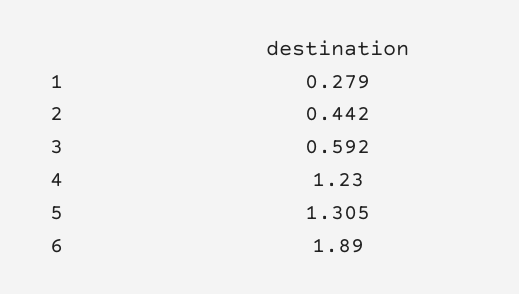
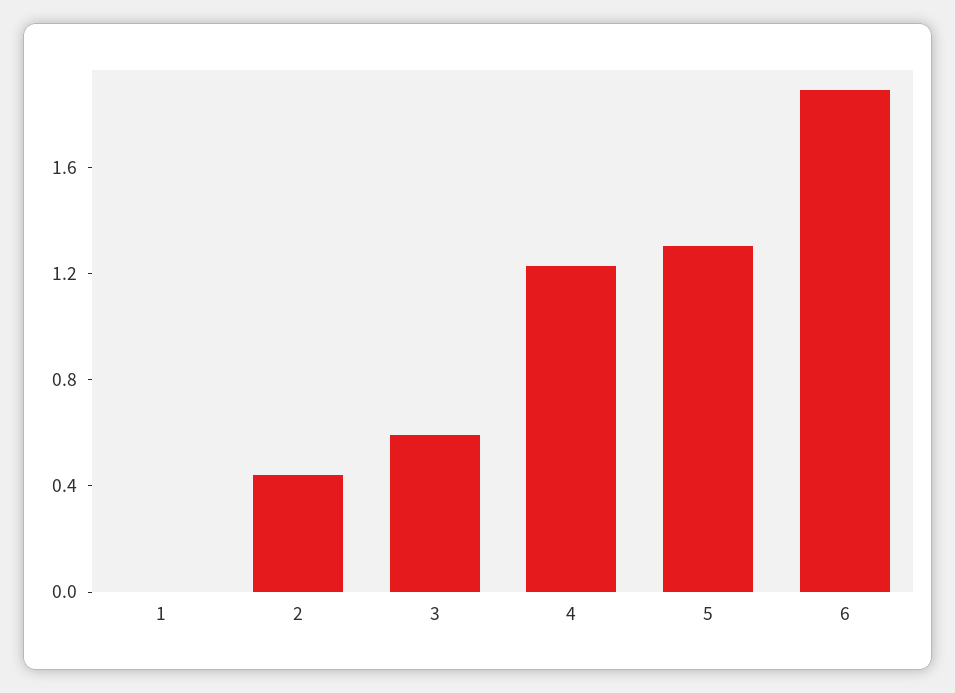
1: 0.279 -> 0

